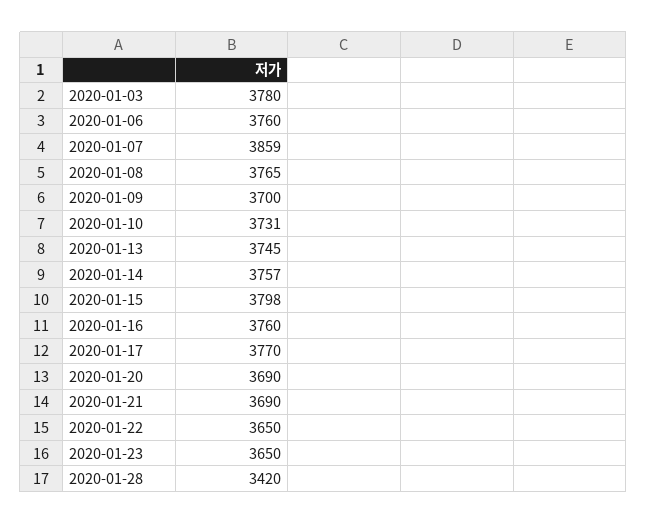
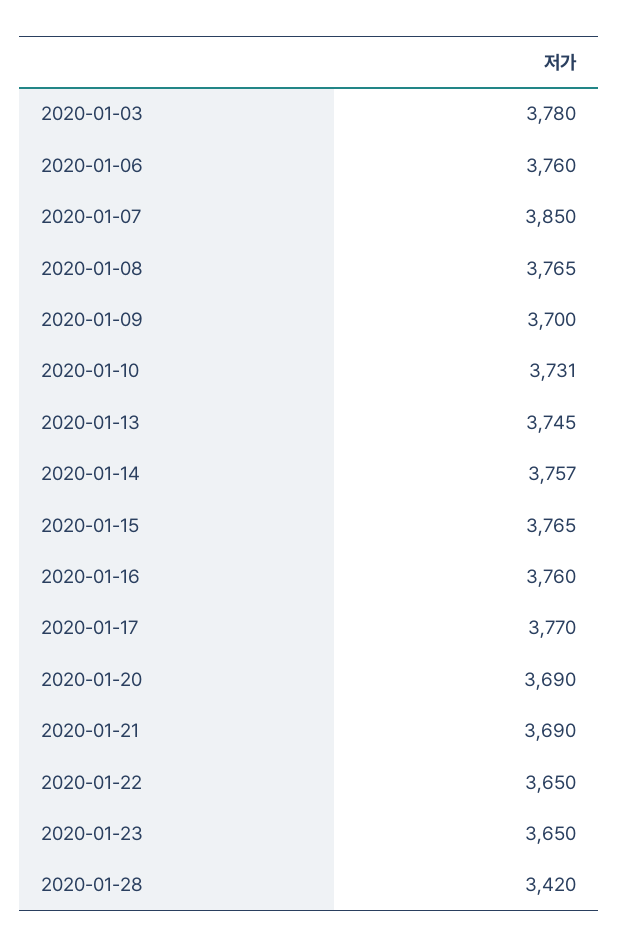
2020-01-07: 3859 -> 3850
2020-01-15: 3798 -> 3765

